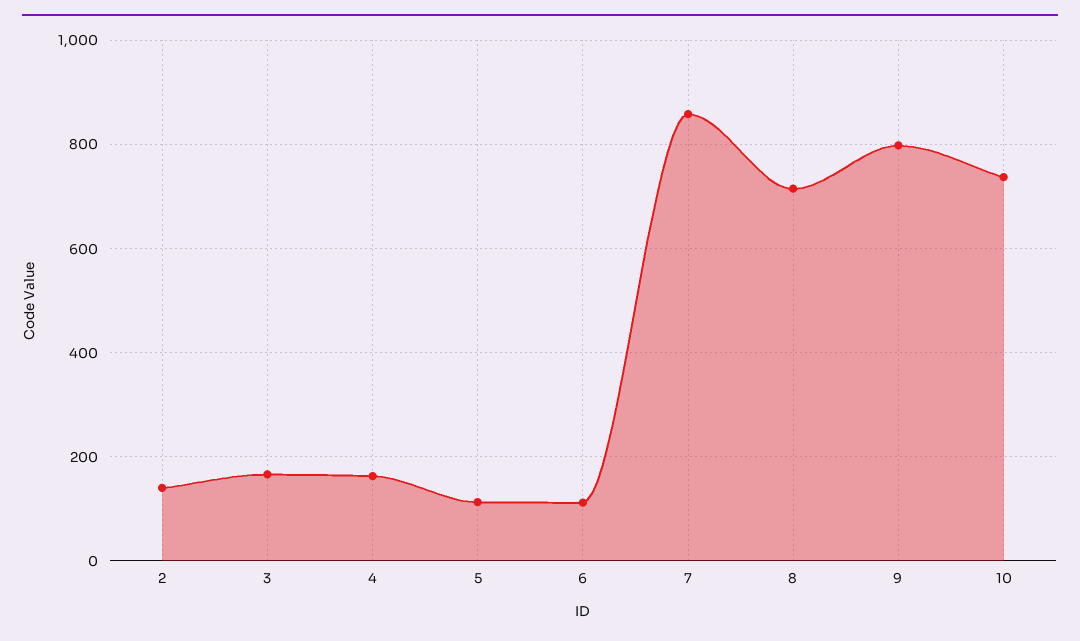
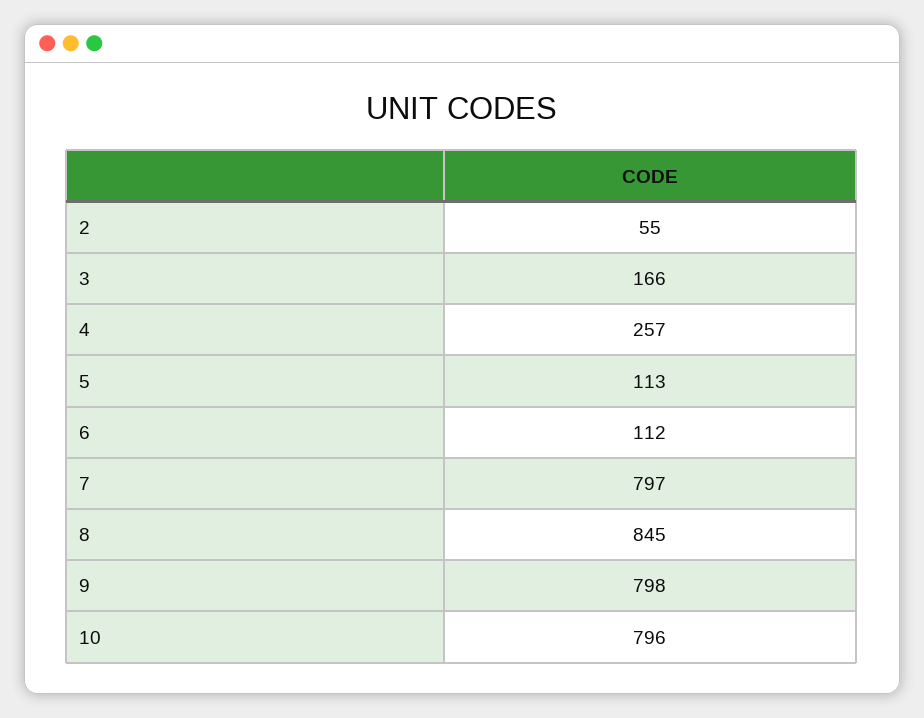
2: 140 -> 55
4: 160 -> 257
7: 860 -> 797
8: 720 -> 845
10: 740 -> 796

